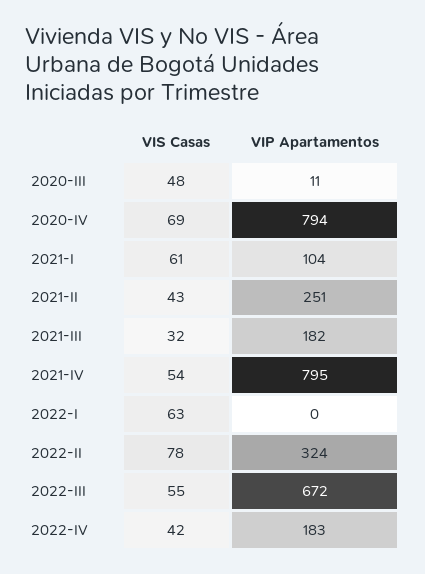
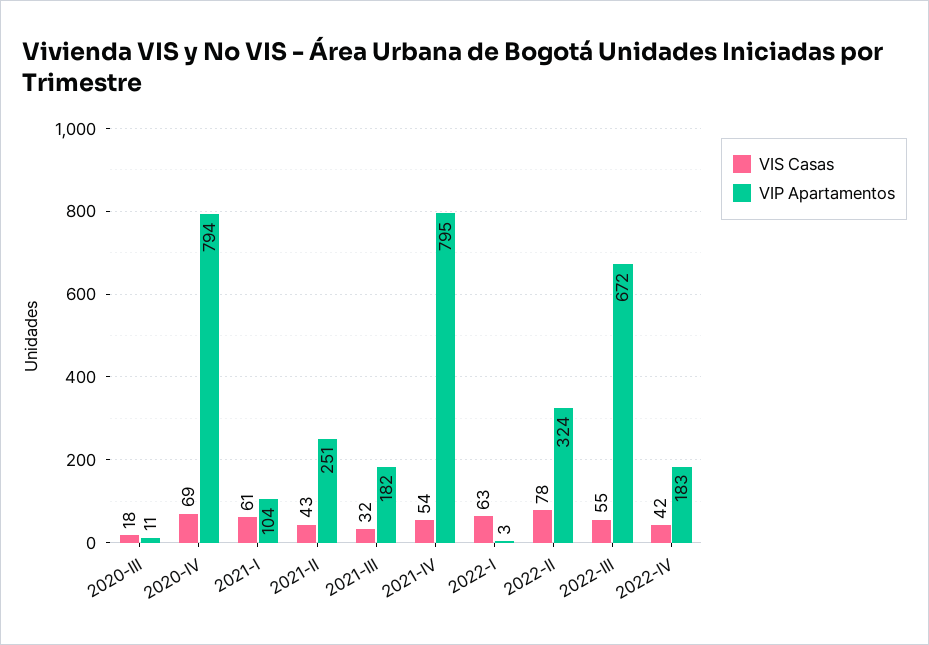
VIS Casas, 2020-III: 48 -> 18
VIP Apartamentos, 2022-I: 0 -> 3

